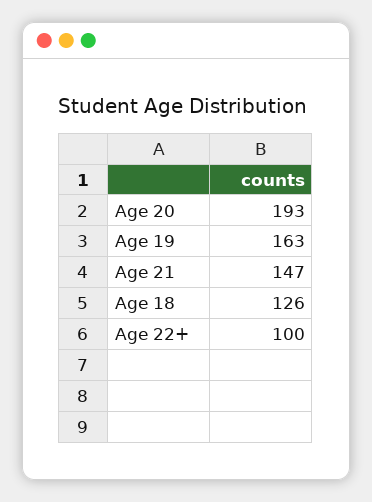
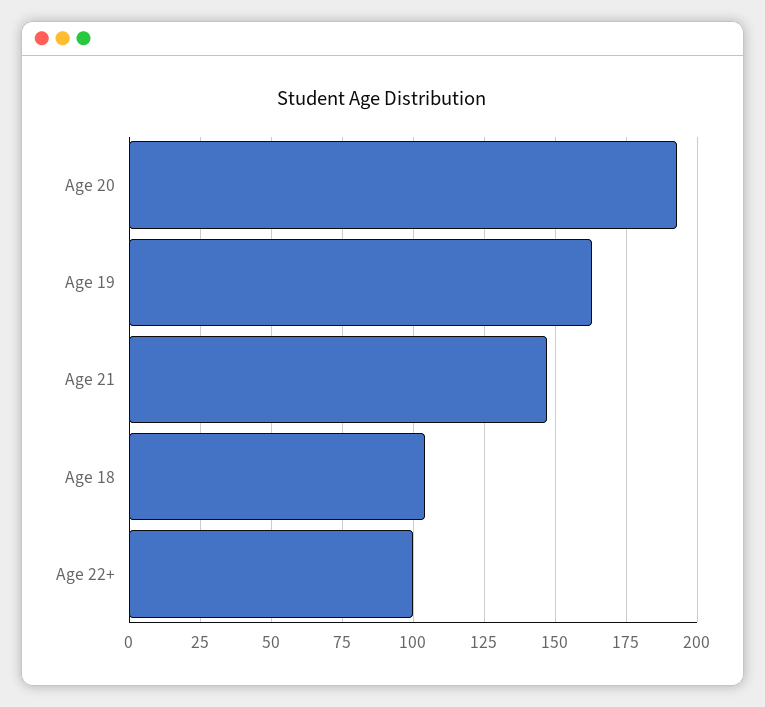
Age 18: 126 -> 105

